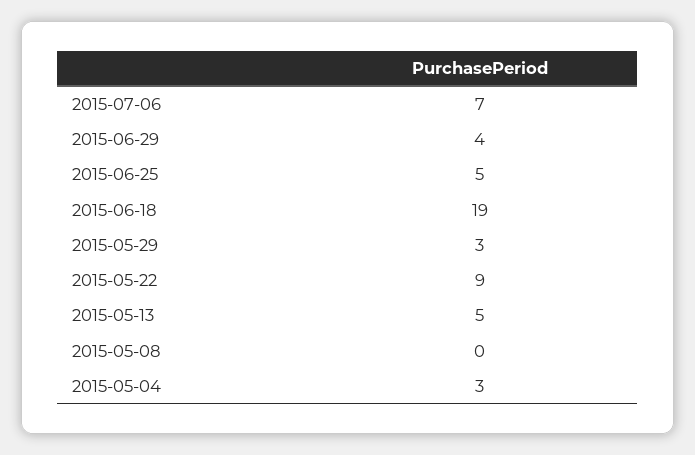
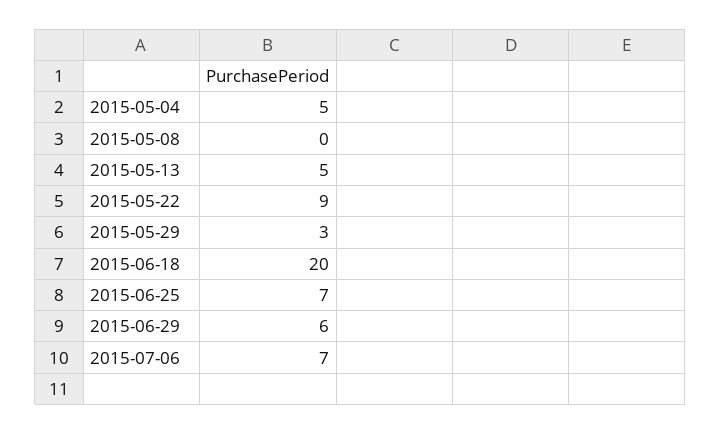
2015-06-29: 4 -> 6
2015-06-25: 5 -> 7
2015-06-18: 19 -> 20
2015-05-04: 3 -> 5

